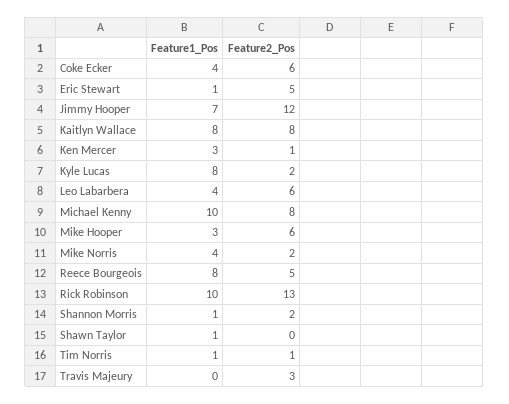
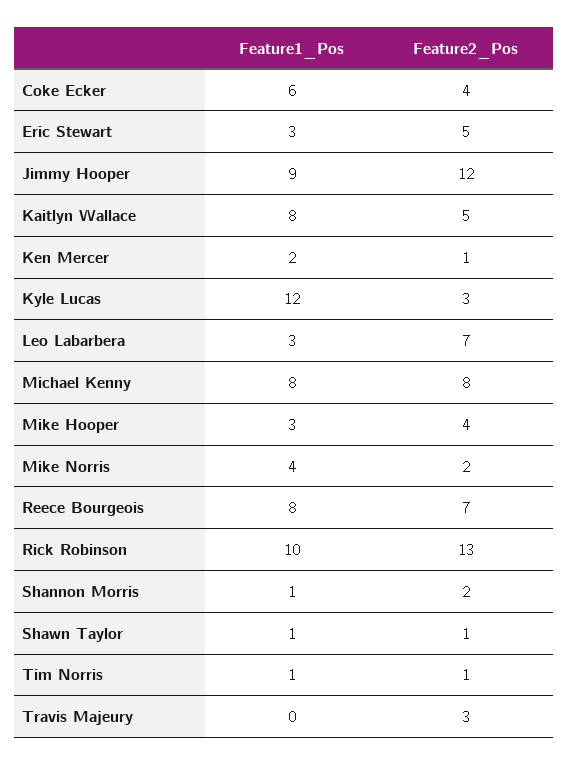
Feature1_Pos, Coke Ecker: 4 -> 6
Feature2_Pos, Coke Ecker: 6 -> 4
Feature1_Pos, Eric Stewart: 1 -> 3
Feature1_Pos, Jimmy Hooper: 7 -> 9
Feature2_Pos, Kaitlyn Wallace: 8 -> 5
Feature1_Pos, Ken Mercer: 3 -> 2
Feature1_Pos, Kyle Lucas: 8 -> 12
Feature2_Pos, Kyle Lucas: 2 -> 3
Feature1_Pos, Leo Labarbera: 4 -> 3
Feature2_Pos, Leo Labarbera: 6 -> 7
Feature1_Pos, Michael Kenny: 10 -> 8
Feature2_Pos, Mike Hooper: 6 -> 4
Feature2_Pos, Reece Bourgeois: 5 -> 7
Feature2_Pos, Shawn Taylor: 0 -> 1

